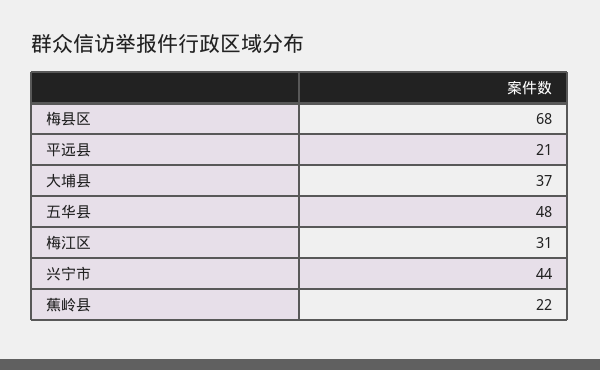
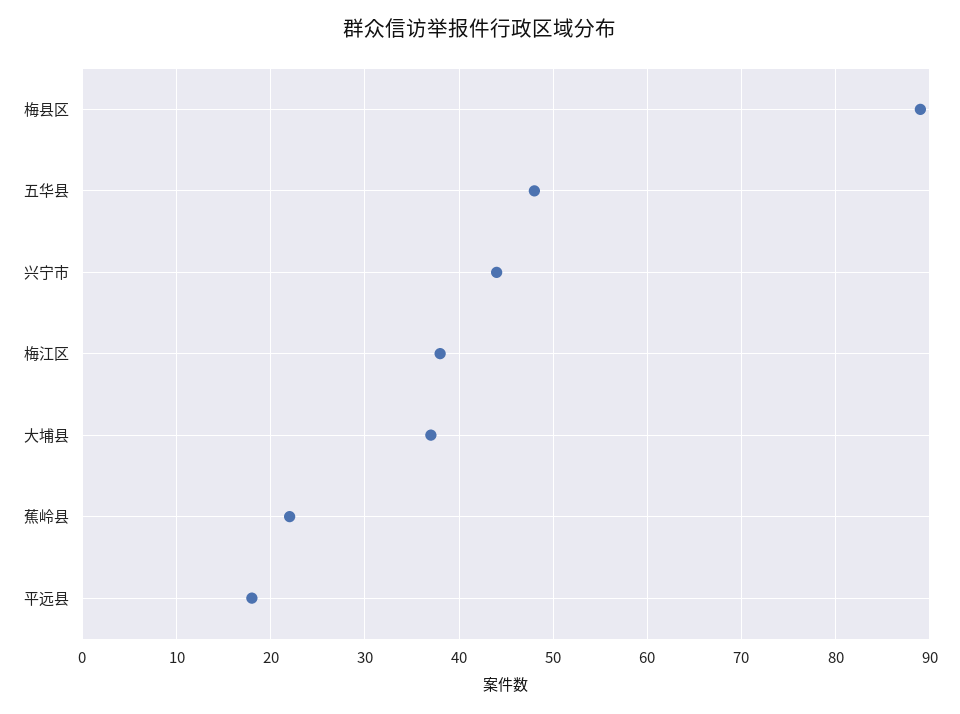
梅县区: 68 -> 89
平远县: 21 -> 18
梅江区: 31 -> 38

